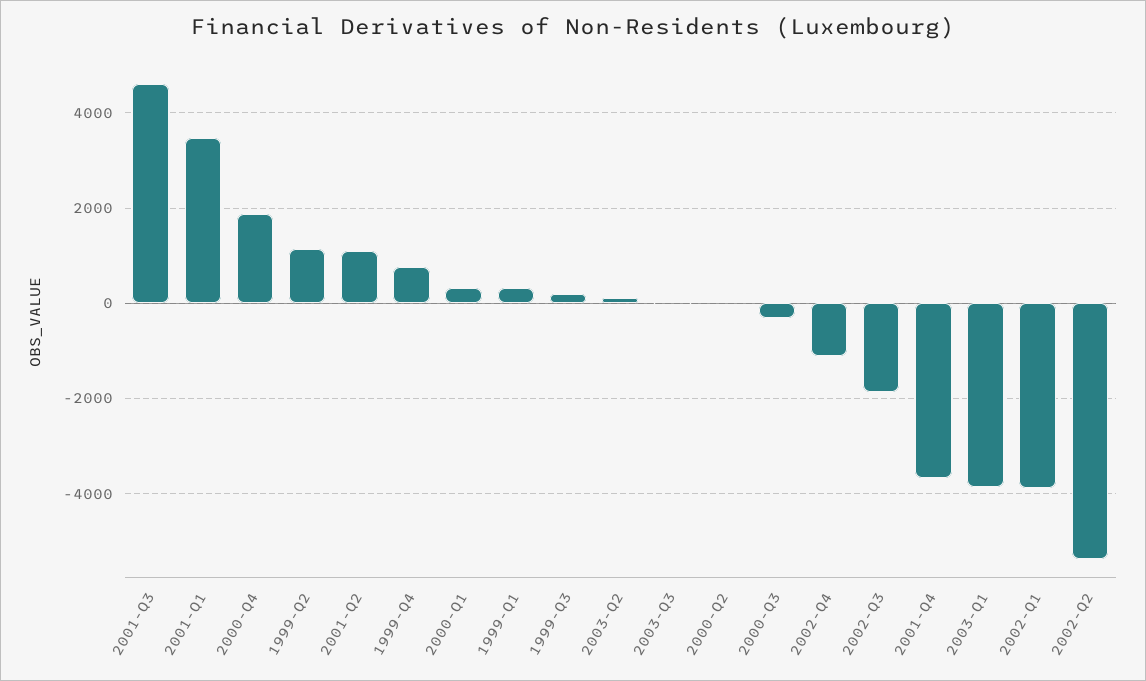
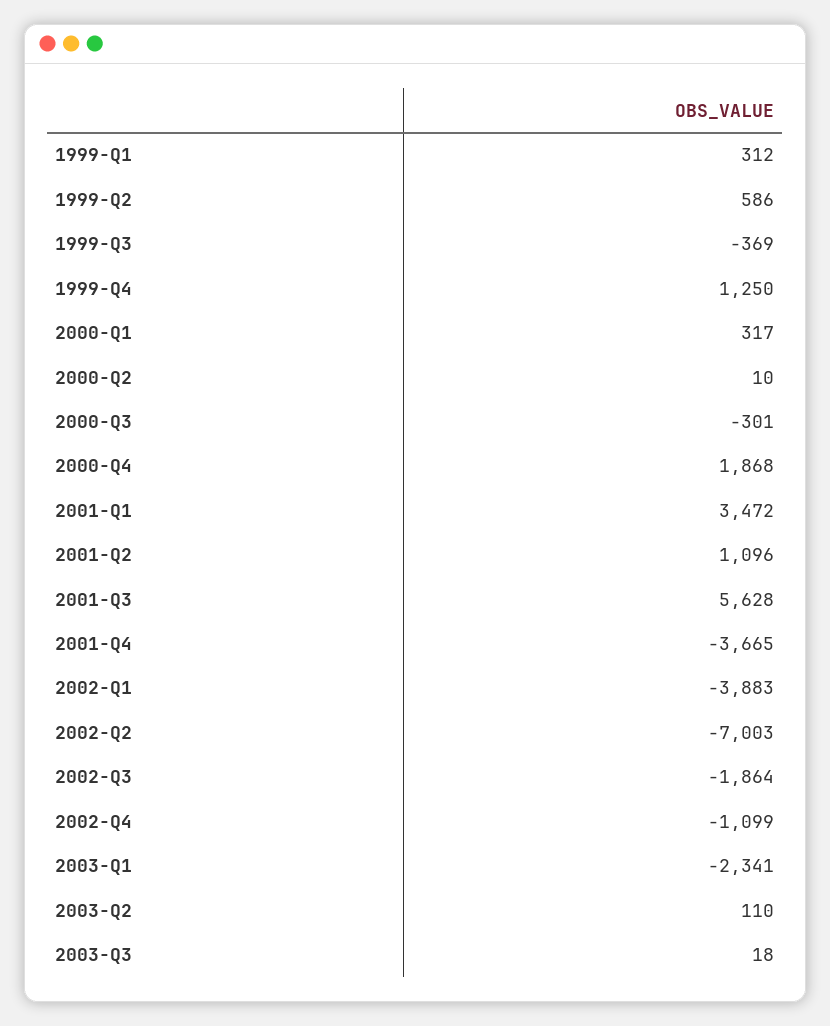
2001-Q3: 4600 -> 5628
1999-Q2: 1200 -> 586
1999-Q4: 800 -> 1250
1999-Q3: 200 -> -369
2003-Q1: -3800 -> -2341
2002-Q2: -5400 -> -7003

